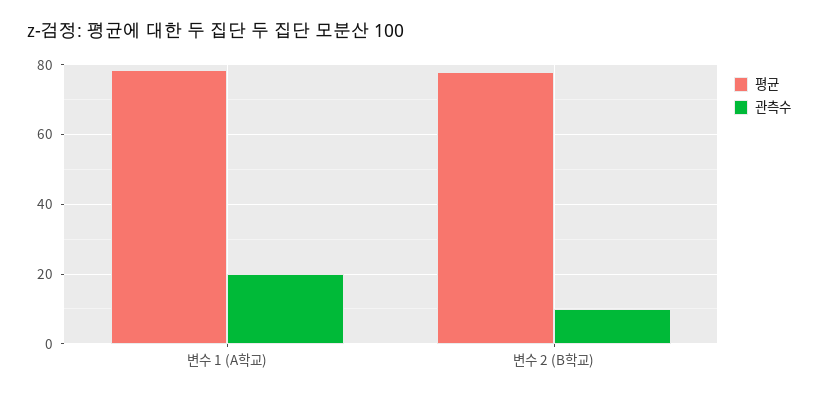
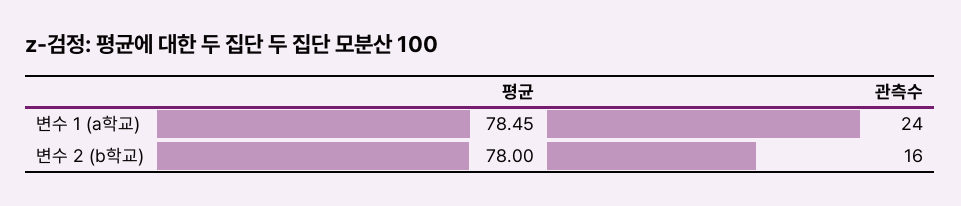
관측수, 변수 1 (A학교): 20 -> 24
관측수, 변수 2 (B학교): 10 -> 16

